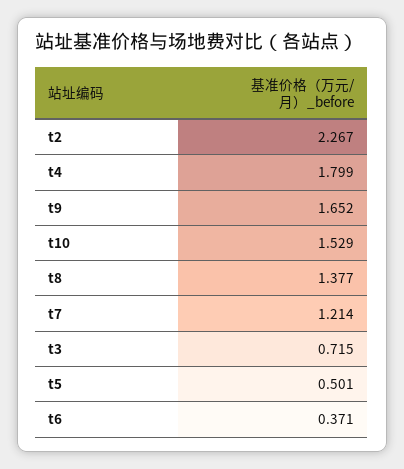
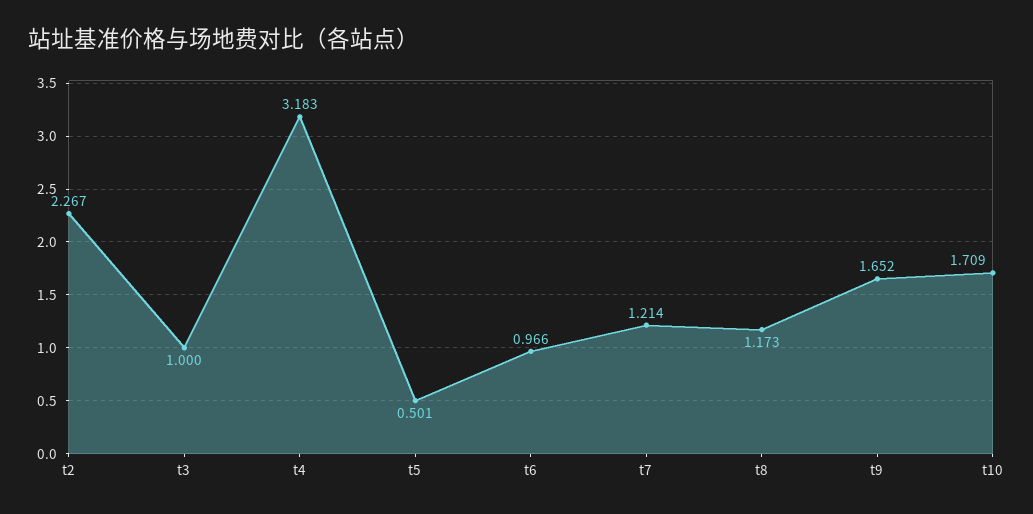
t4: 1.799 -> 3.183
t10: 1.529 -> 1.709
t8: 1.377 -> 1.173
t3: 0.715 -> 1
t6: 0.371 -> 0.966

